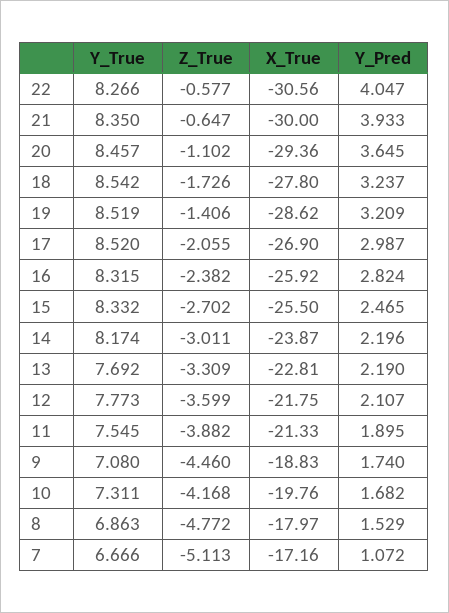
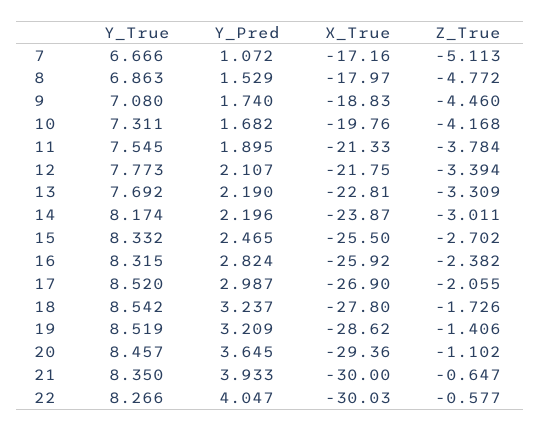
X_True, 22: -30.56 -> -30.03
Z_True, 12: -3.599 -> -3.394
Z_True, 11: -3.882 -> -3.784

